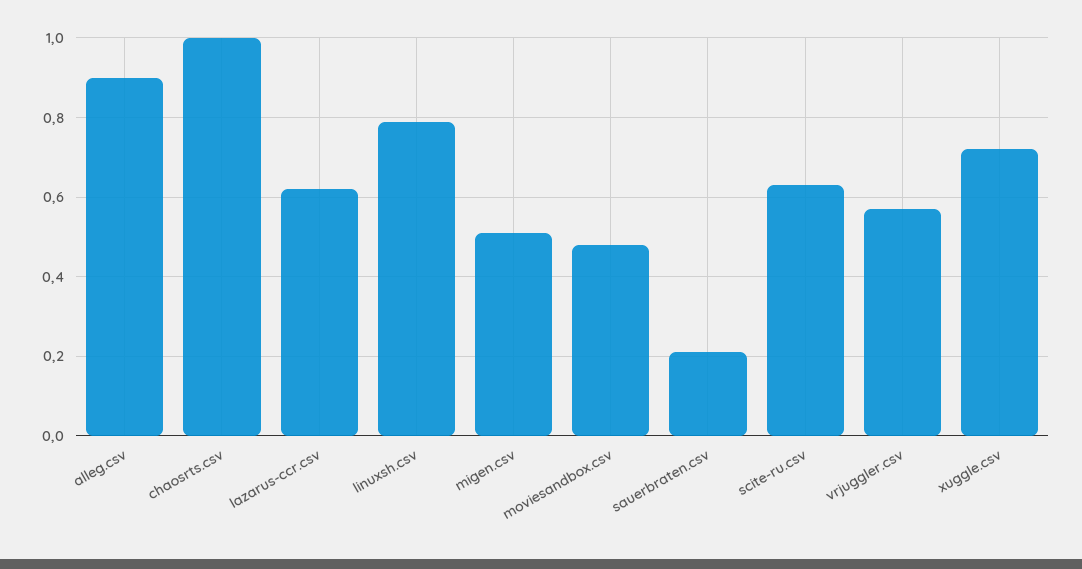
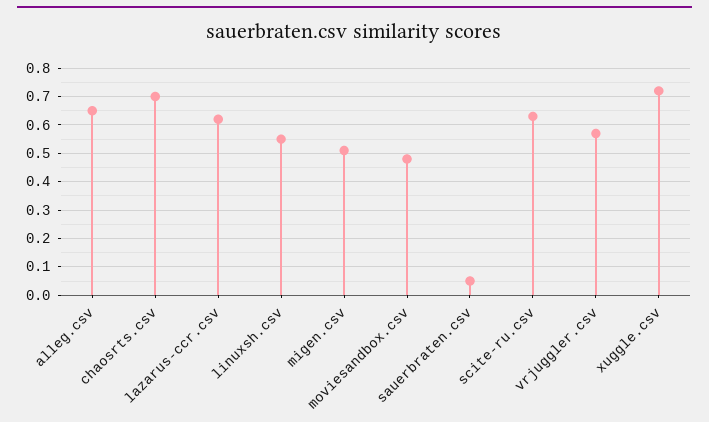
alleg.csv: 0.9 -> 0.65
chaosrts.csv: 1 -> 0.7
linuxsh.csv: 0.8 -> 0.55
sauerbraten.csv: 0.2 -> 0.05

